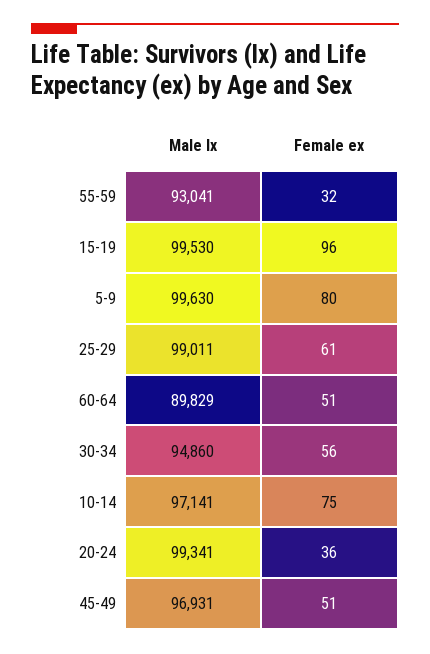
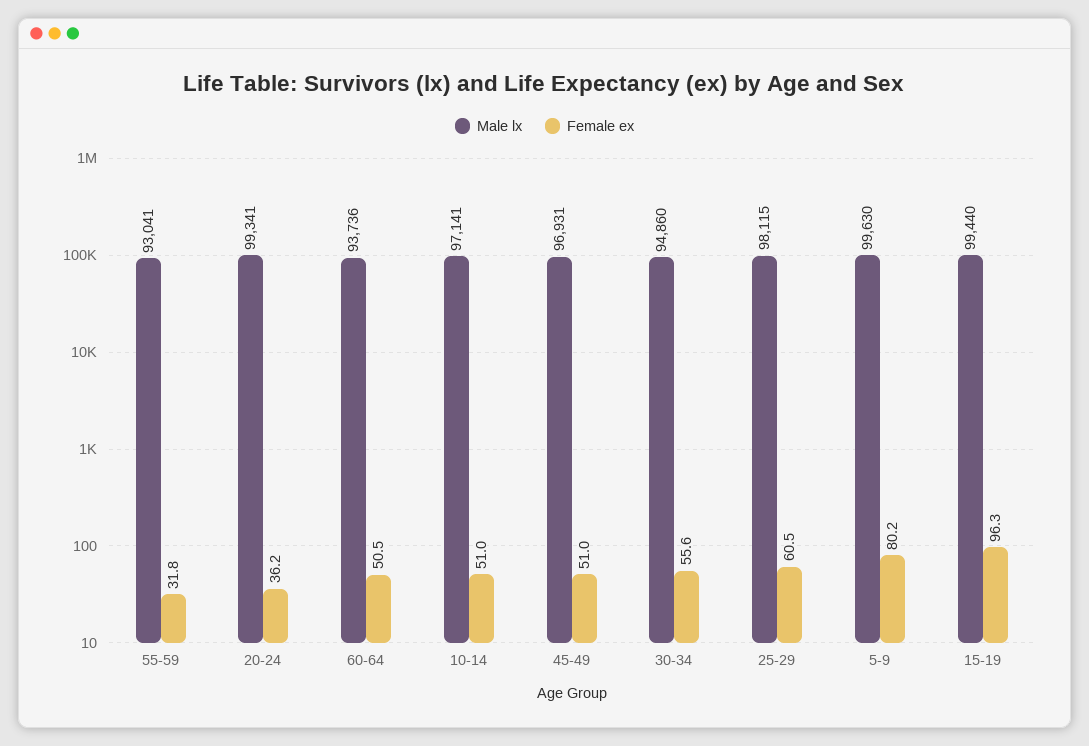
Male lx, 15-19: 99530 -> 99440
Male lx, 25-29: 99011 -> 98115
Male lx, 60-64: 89829 -> 93736
Female ex, 10-14: 75 -> 51

